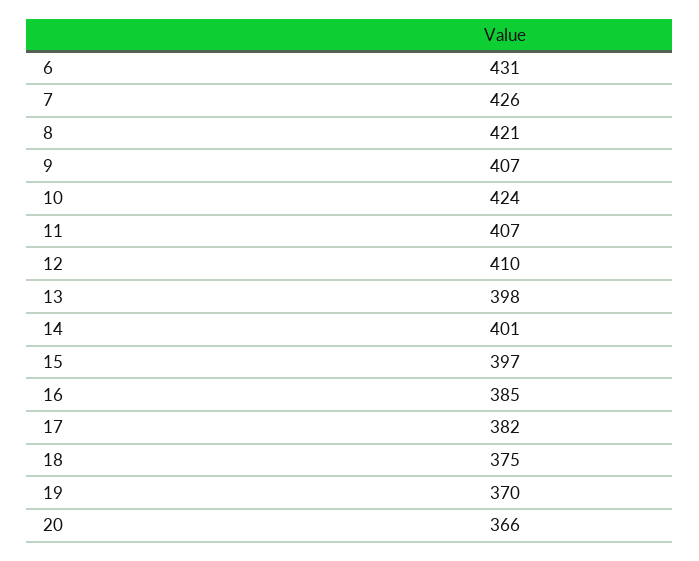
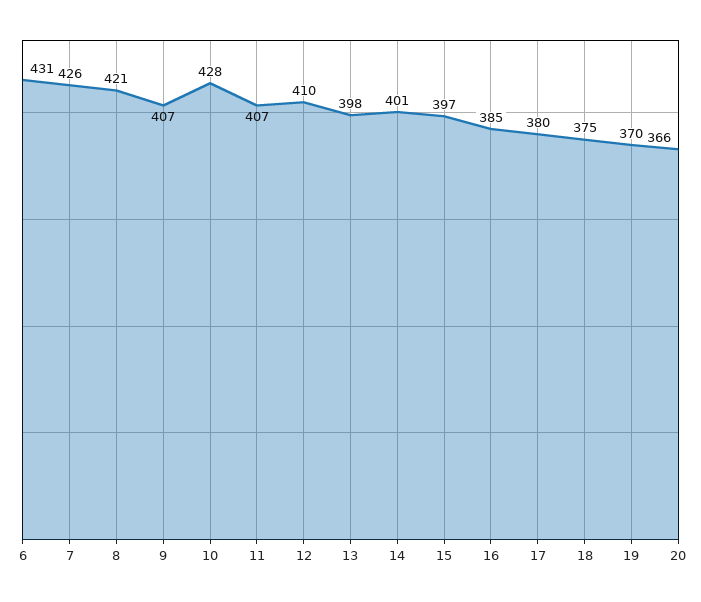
10: 424 -> 428
17: 382 -> 380

